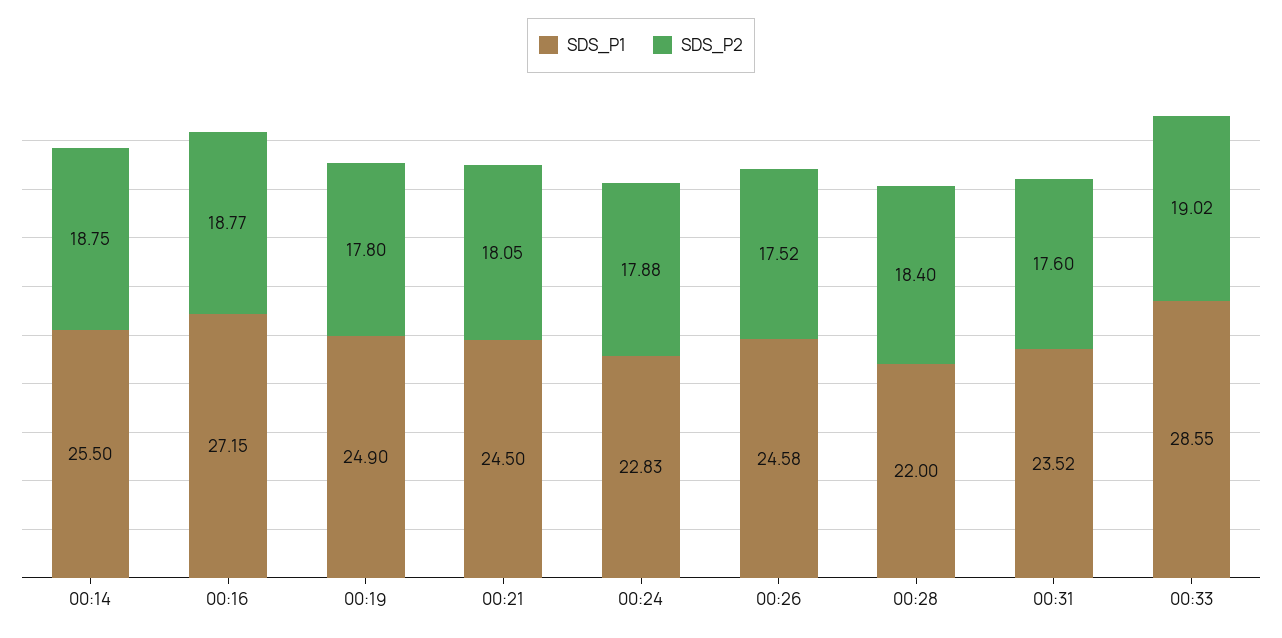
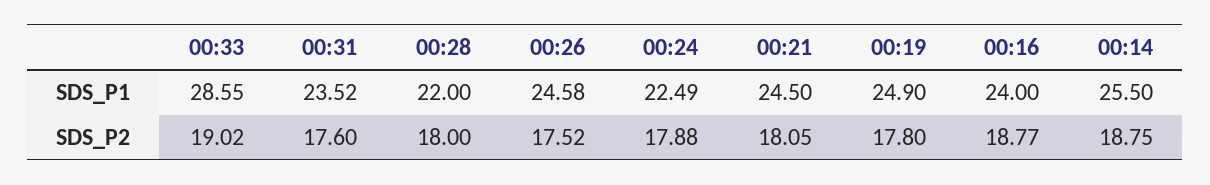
SDS_P1, 00:16: 27.15 -> 24
SDS_P1, 00:24: 22.83 -> 22.49
SDS_P2, 00:28: 18.4 -> 18

